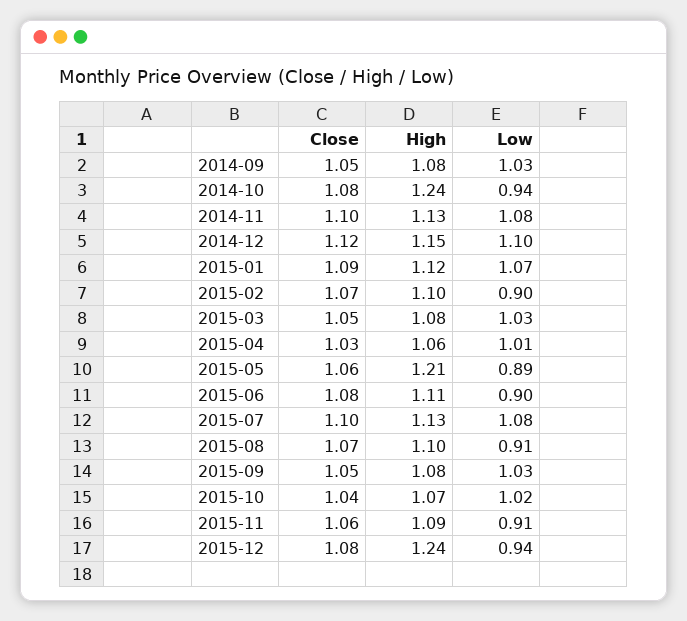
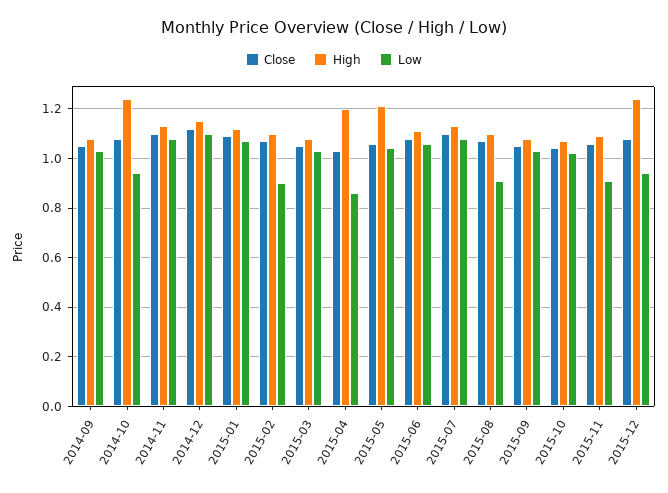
High, 2015-04: 1.06 -> 1.2
Low, 2015-04: 1.01 -> 0.85
Low, 2015-05: 0.89 -> 1.05
Low, 2015-06: 0.9 -> 1.05

